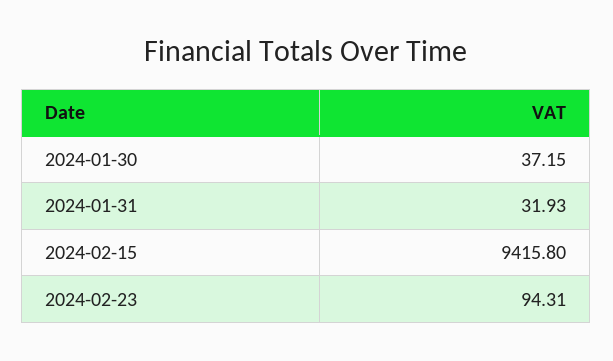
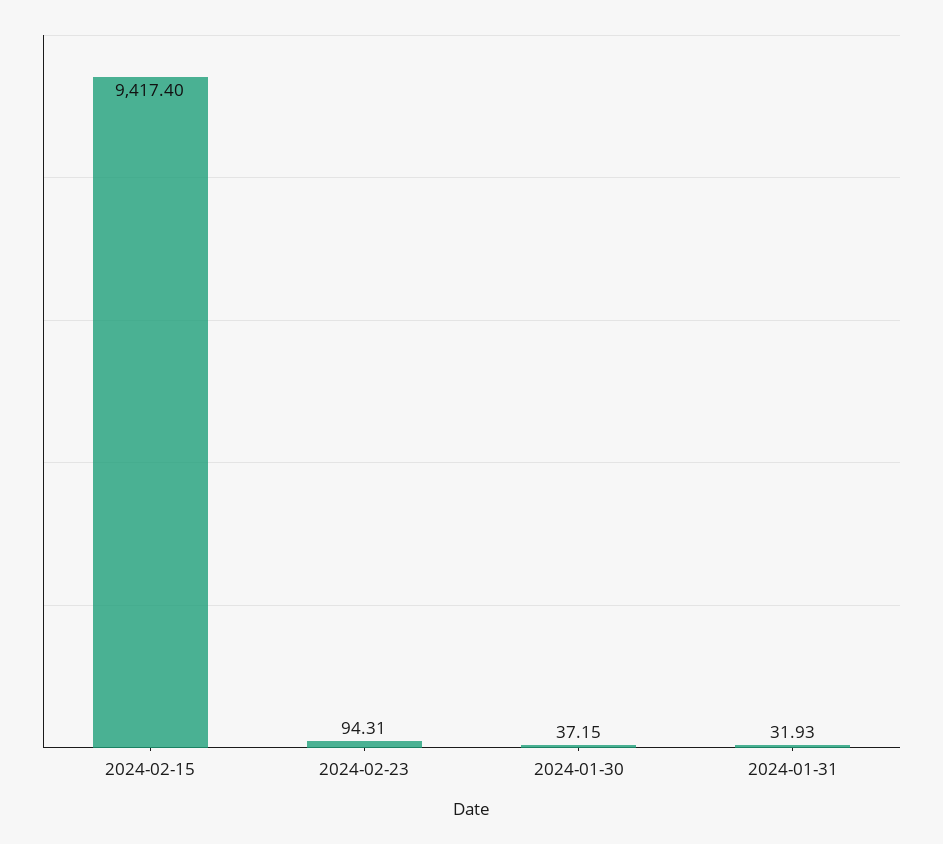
2024-02-15: 9415.8 -> 9417.4

